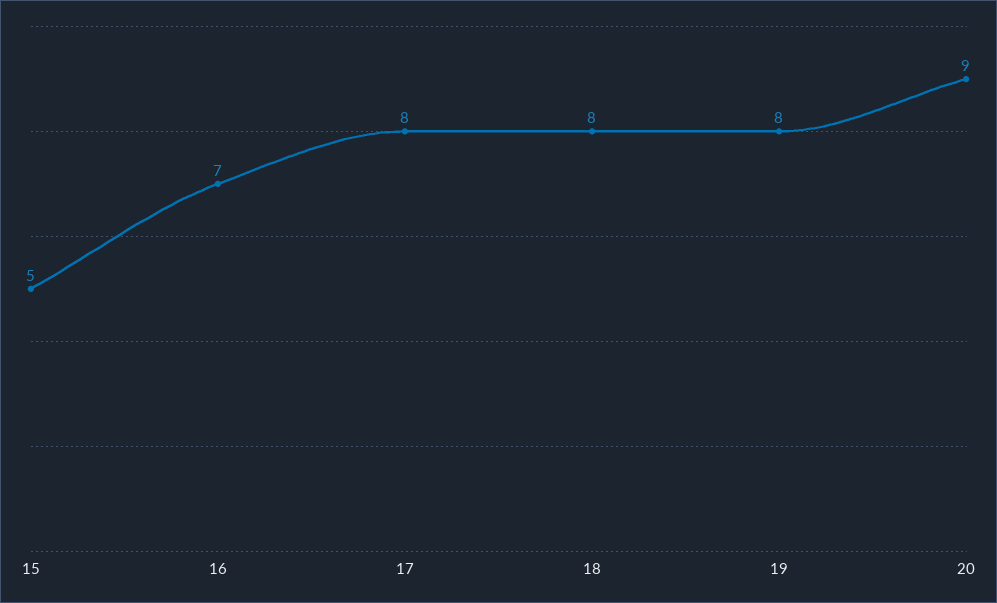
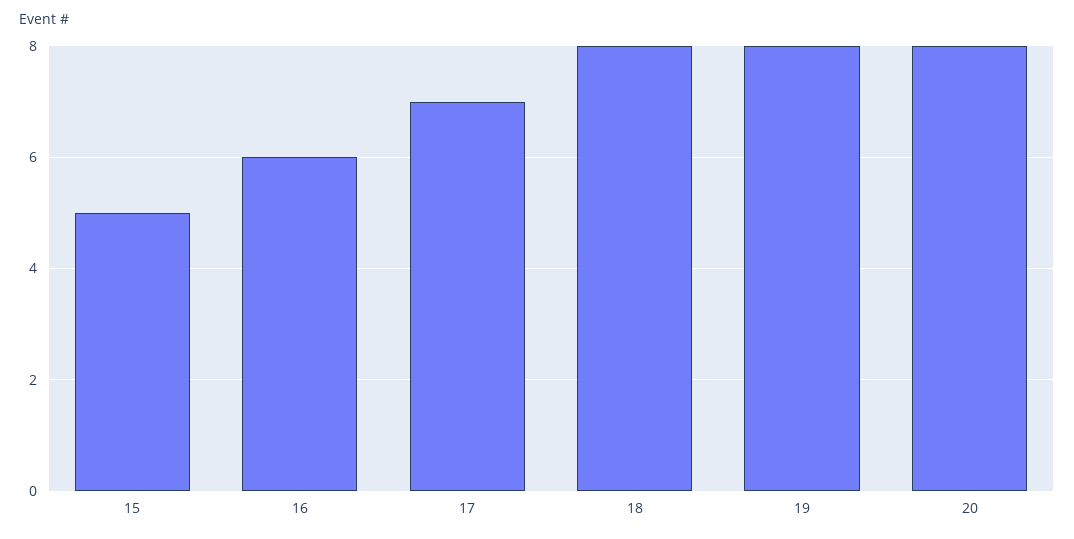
16: 7 -> 6
17: 8 -> 7
20: 9 -> 8

